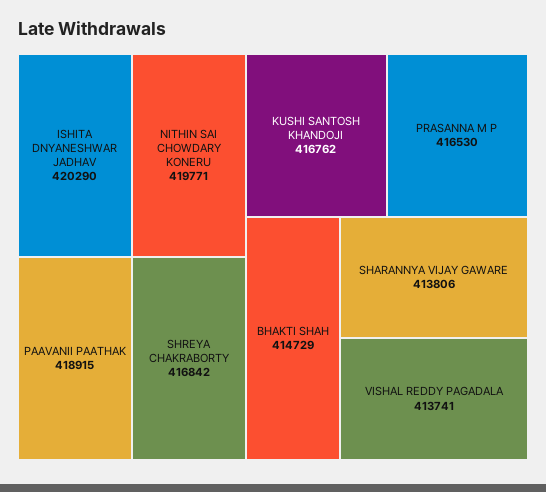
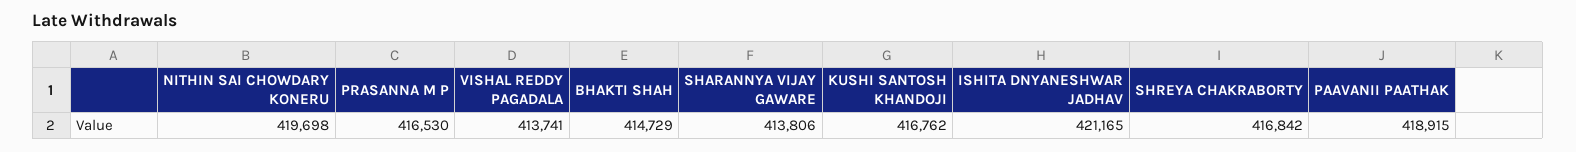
ISHITA DNYANESHWAR JADHAV: 420290 -> 421165
NITHIN SAI CHOWDARY KONERU: 419771 -> 419698

